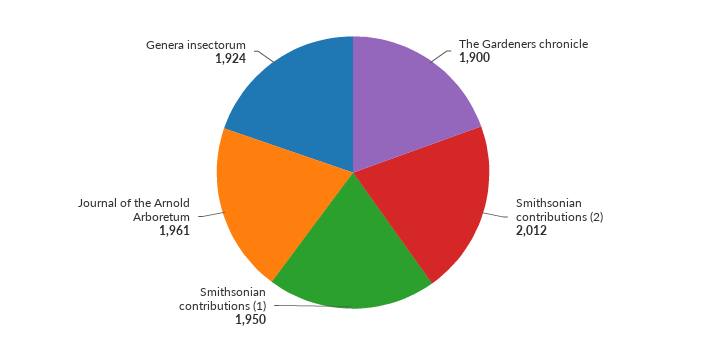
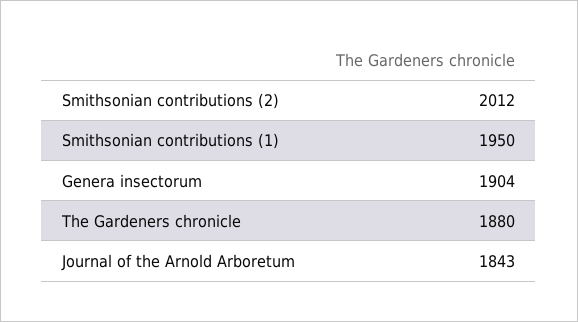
The Gardeners chronicle: 1900 -> 1880
Journal of the Arnold Arboretum: 1961 -> 1843
Genera insectorum: 1924 -> 1904

